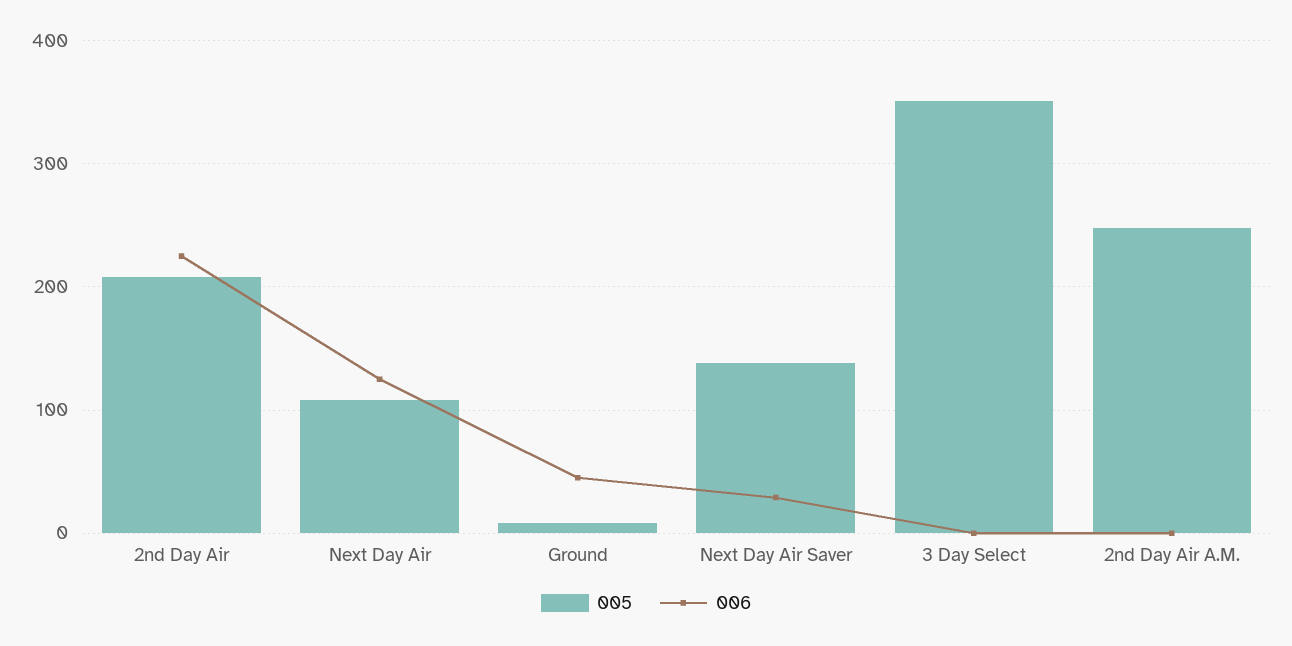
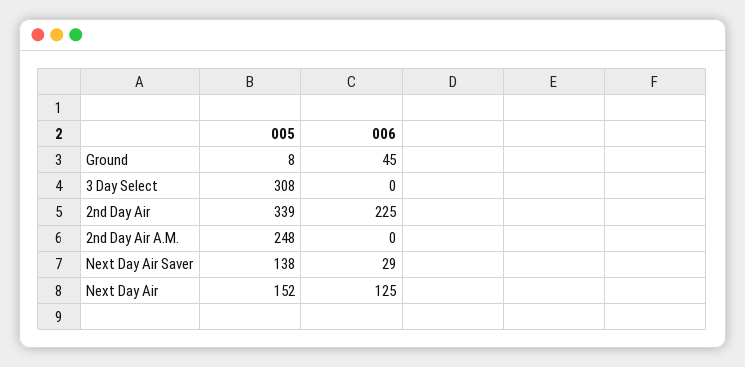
005, 2nd Day Air: 210 -> 339
005, Next Day Air: 110 -> 152
005, 3 Day Select: 350 -> 308

